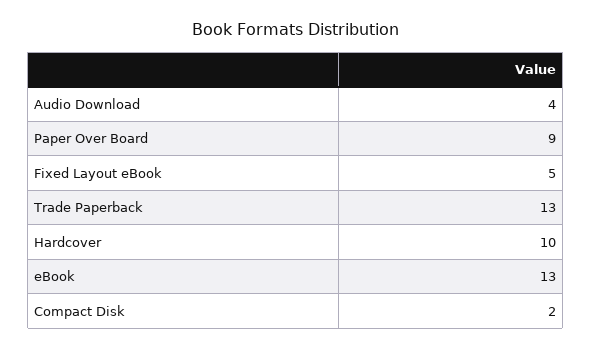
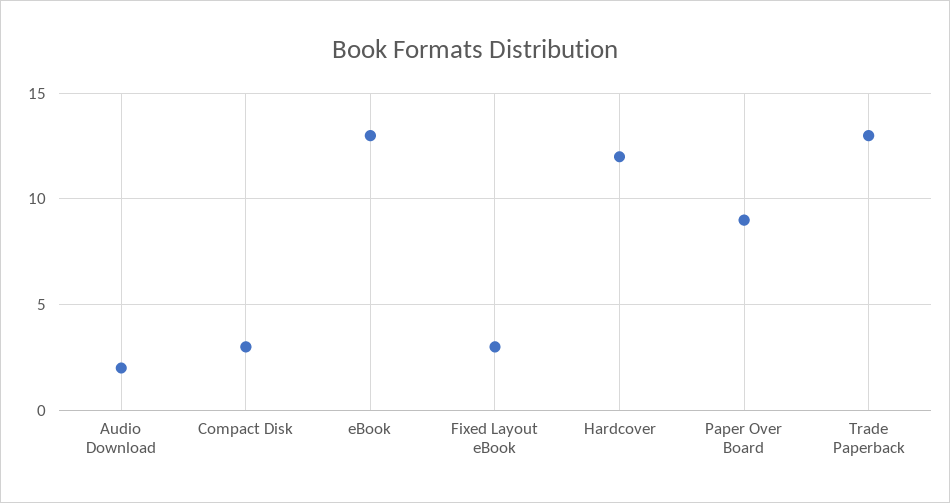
Audio Download: 4 -> 2
Fixed Layout eBook: 5 -> 3
Hardcover: 10 -> 12
Compact Disk: 2 -> 3

